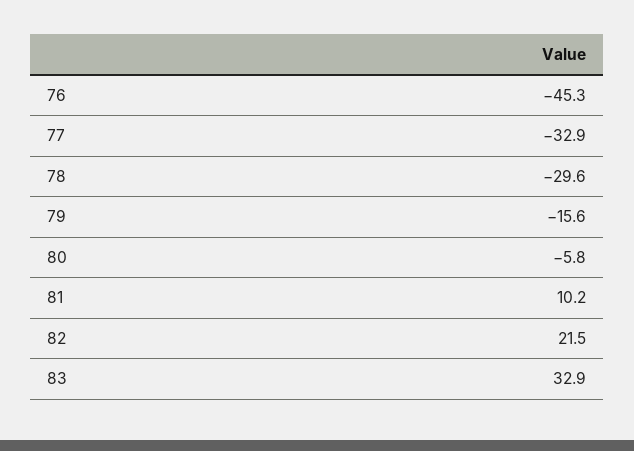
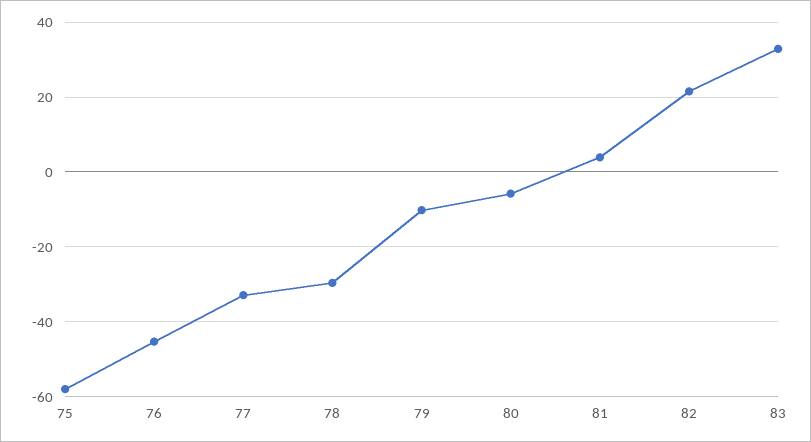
79: -15.6 -> -10
81: 10.2 -> 4
75: none -> -58

